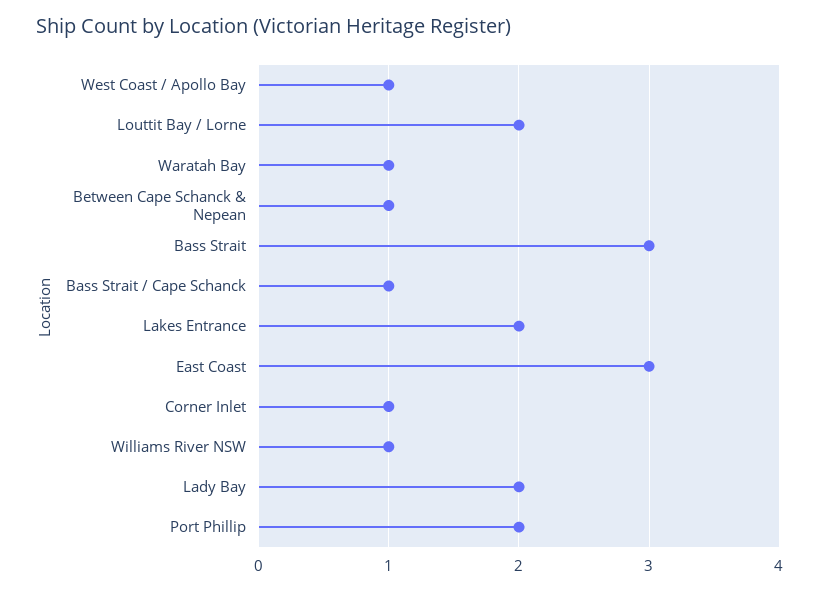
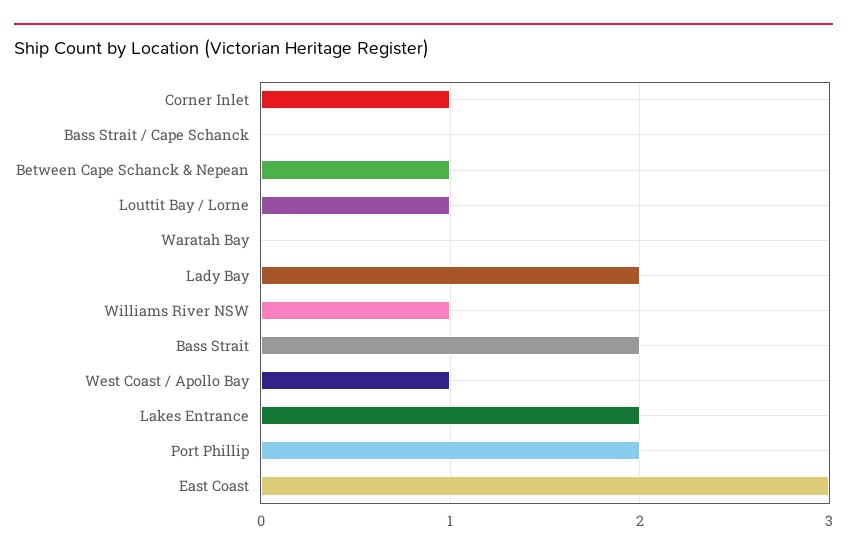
Louttit Bay / Lorne: 2 -> 1
Waratah Bay: 1 -> 0
Bass Strait: 3 -> 2
Bass Strait / Cape Schanck: 1 -> 0

